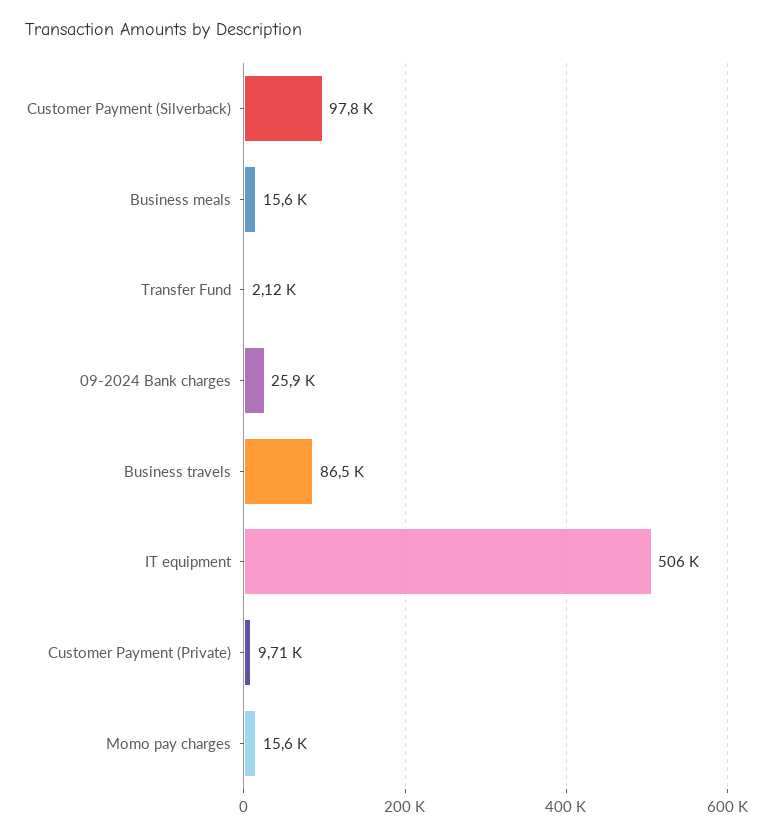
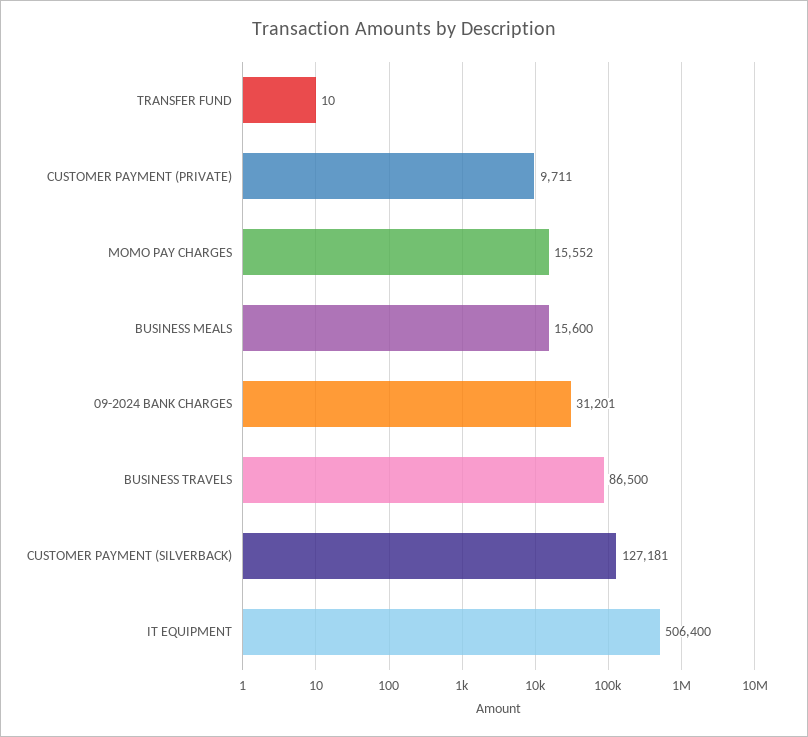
Customer Payment (Silverback): 97800 -> 127181
Transfer Fund: 2120 -> 10
09-2024 Bank charges: 25900 -> 31201

